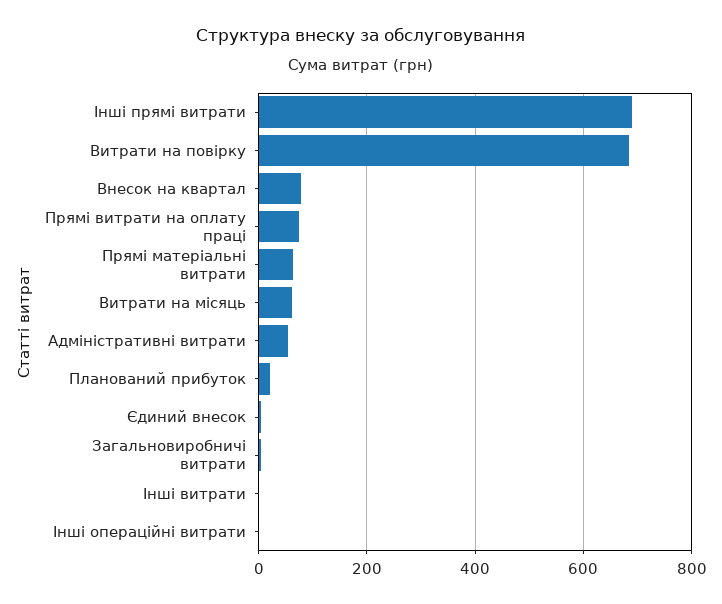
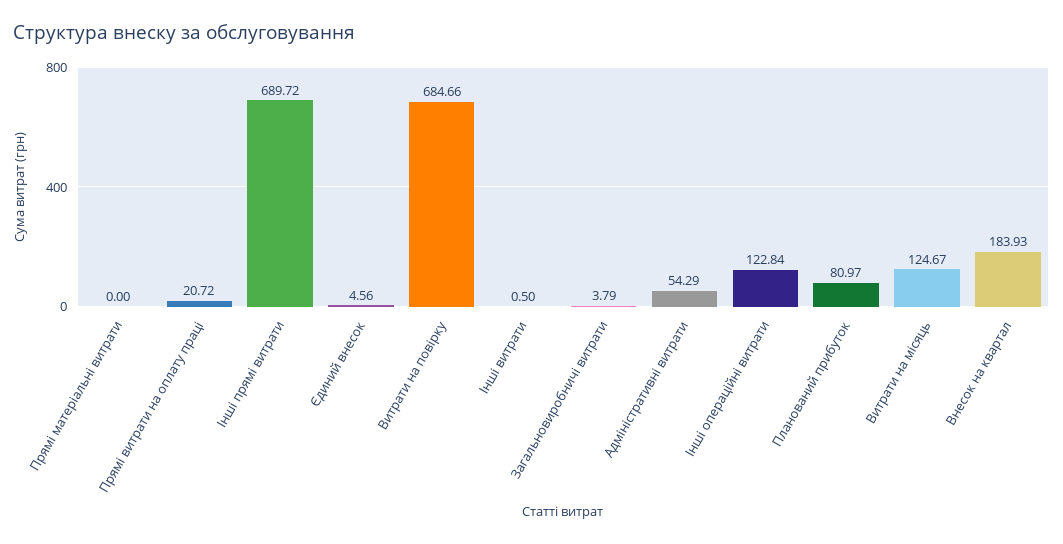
Внесок на квартал: 80 -> 183.93
Прямі витрати на оплату праці: 80 -> 20.72
Прямі матеріальні витрати: 60 -> 0
Витрати на місяць: 60 -> 124.67
Планований прибуток: 20 -> 80.97
Інші операційні витрати: 0 -> 122.84

